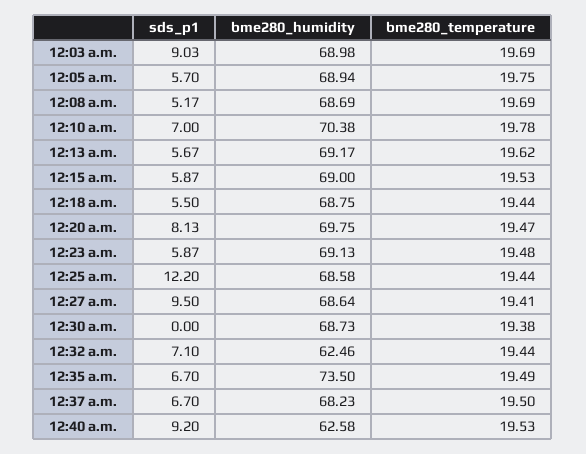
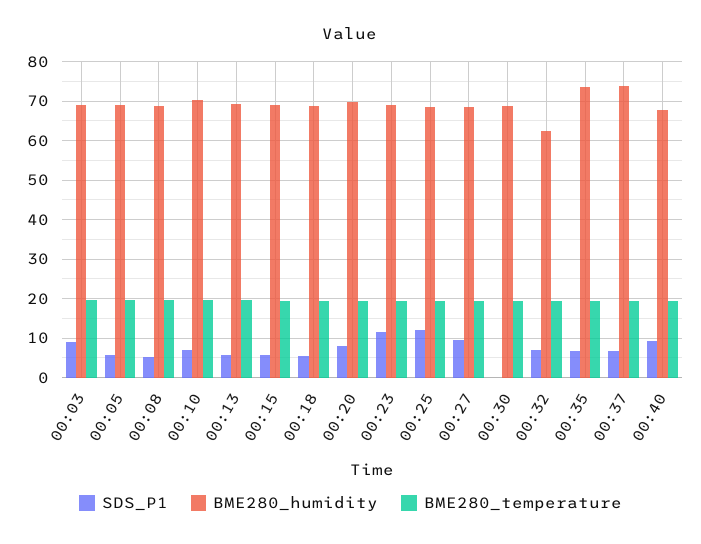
sds_p1, 12:23 a.m.: 5.87 -> 12
bme280_humidity, 12:37 a.m.: 68.23 -> 74
bme280_humidity, 12:40 a.m.: 62.58 -> 68

